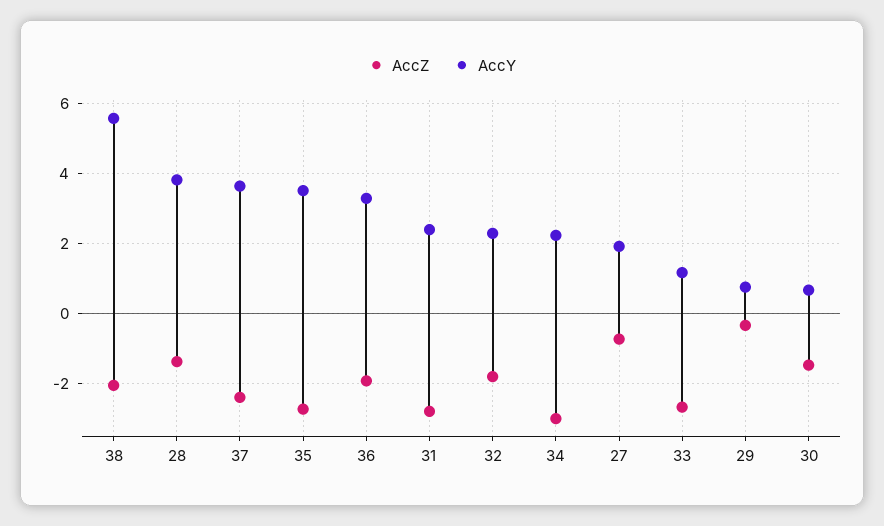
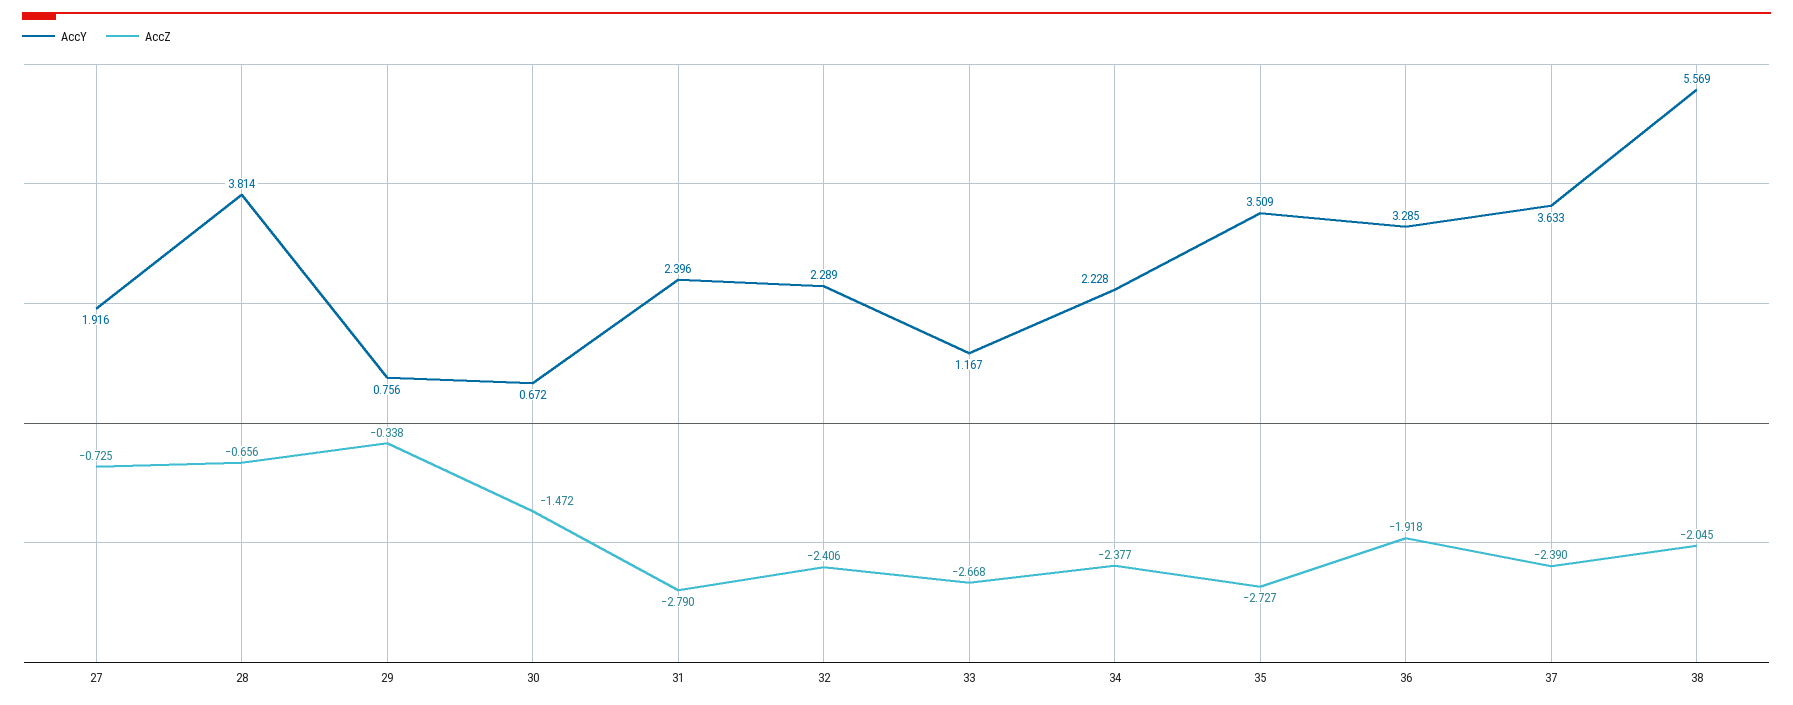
AccZ, 28: -1.4 -> -0.656
AccZ, 32: -1.8 -> -2.406
AccZ, 34: -3 -> -2.377

